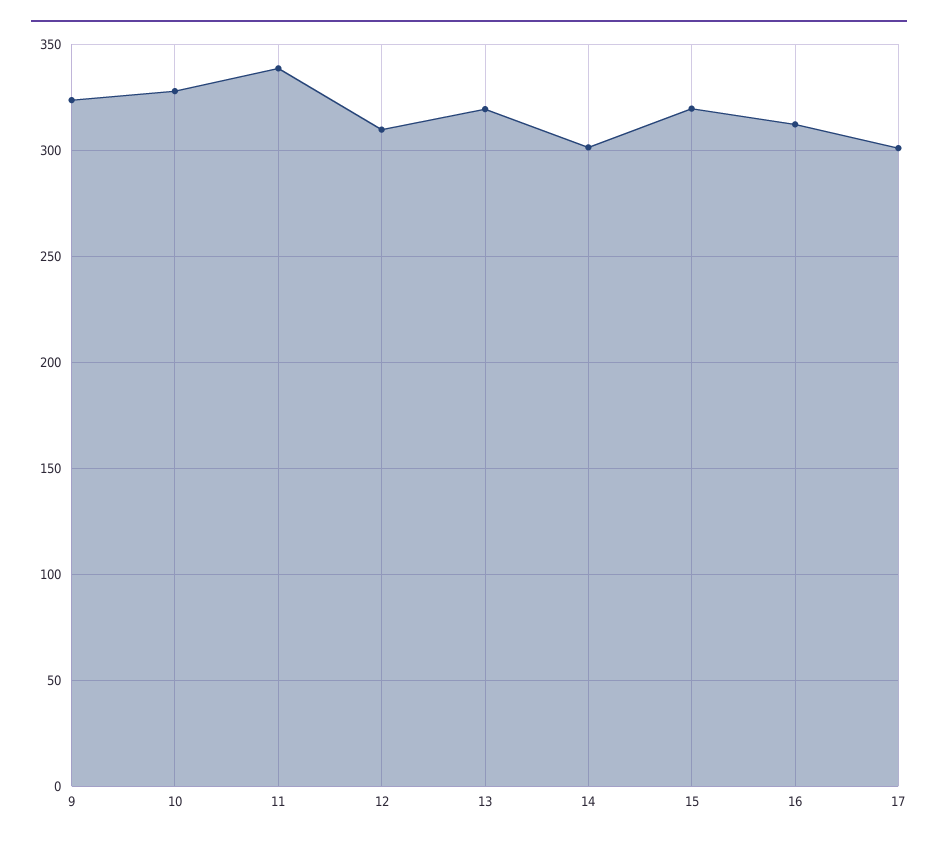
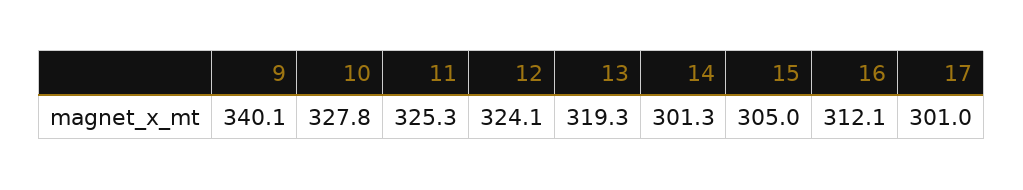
9: 325 -> 340.1
11: 340 -> 325.3
12: 310 -> 324.1
15: 320 -> 305

